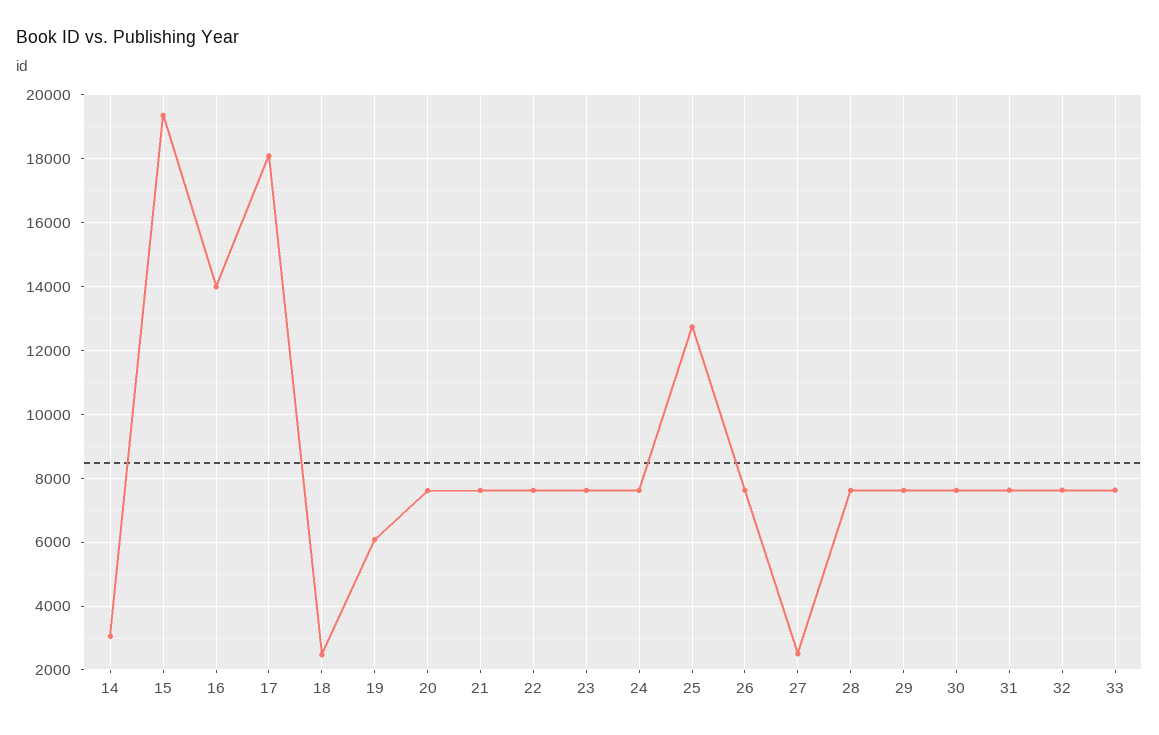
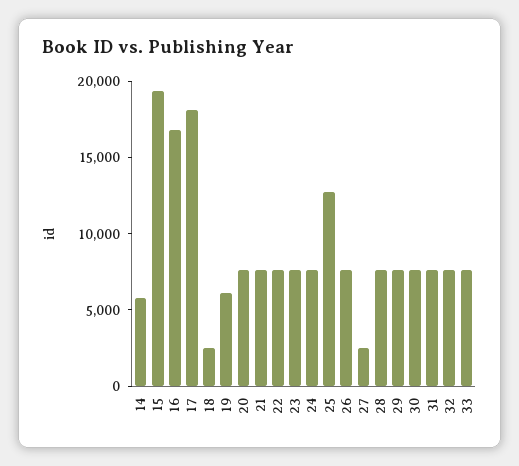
14: 3000 -> 6000
16: 14000 -> 17000

